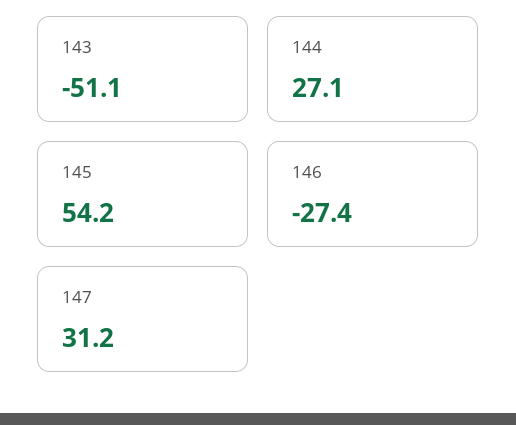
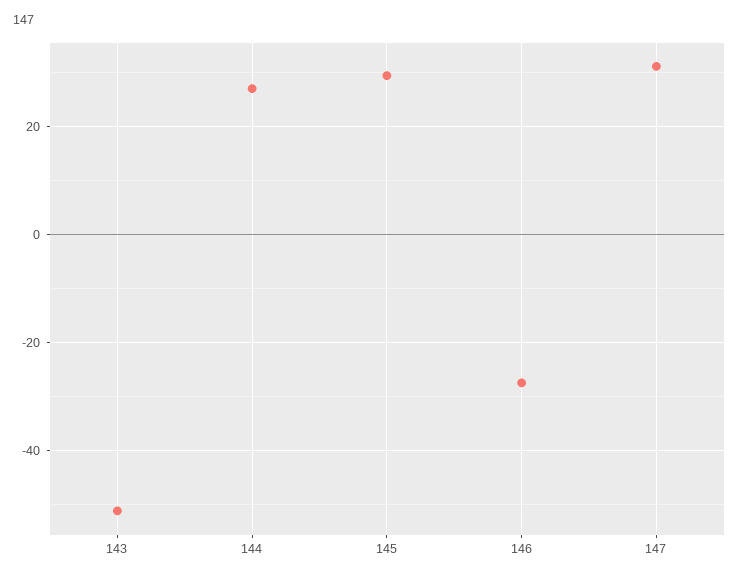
145: 54.2 -> 30

